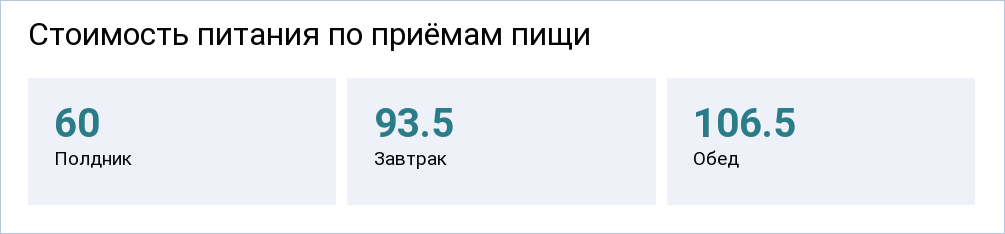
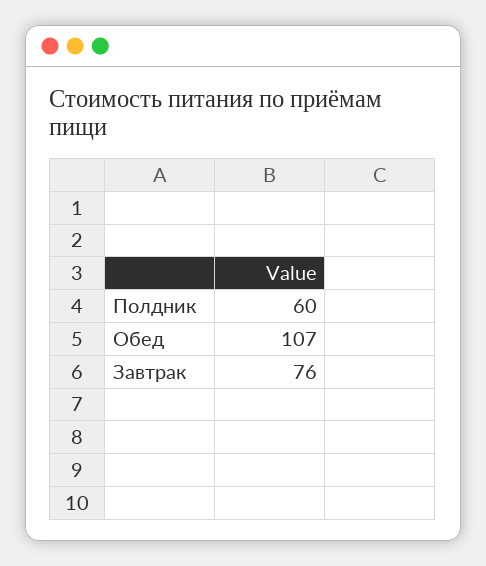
Завтрак: 93.5 -> 76

